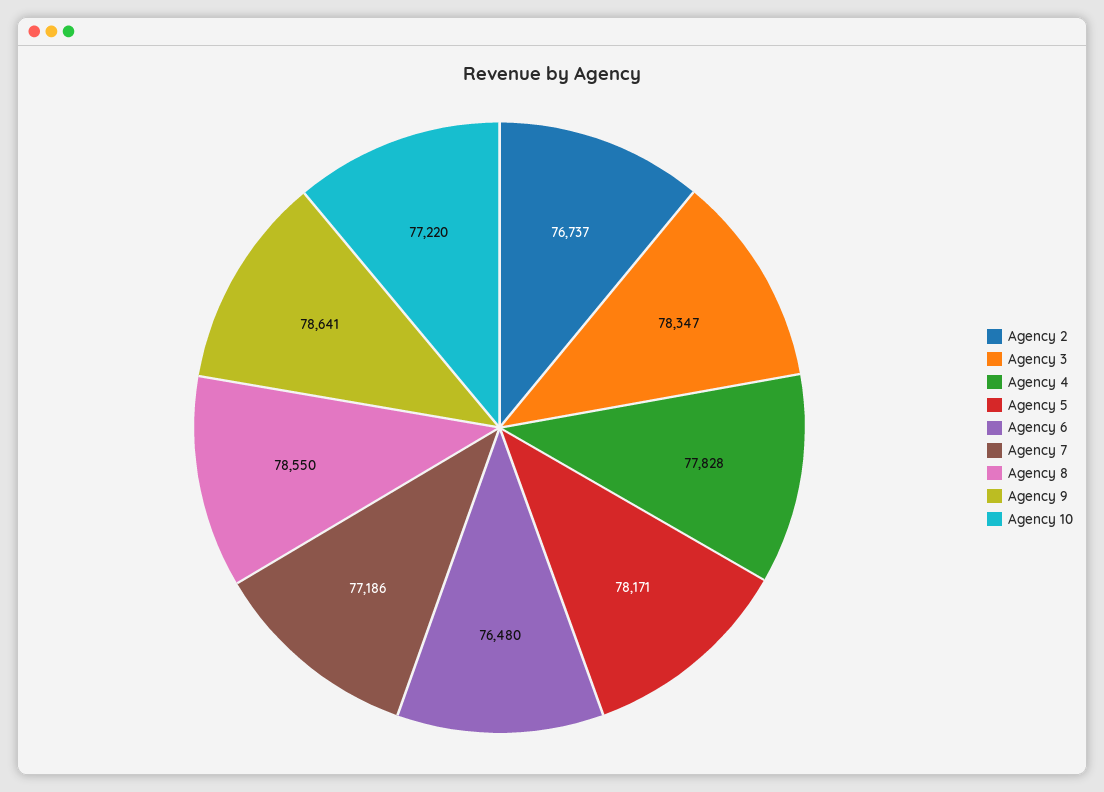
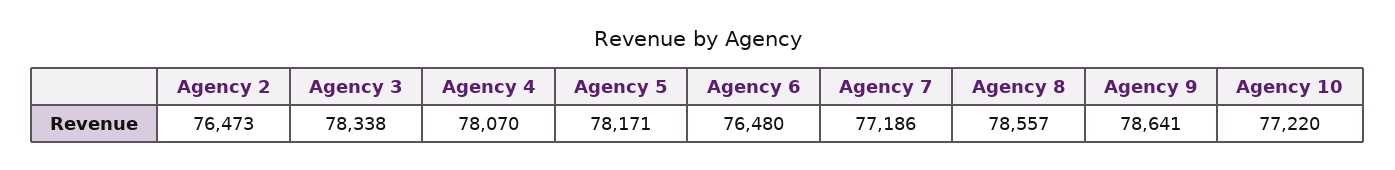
Agency 2: 76737 -> 76473
Agency 3: 78347 -> 78338
Agency 4: 77828 -> 78070
Agency 8: 78550 -> 78557

